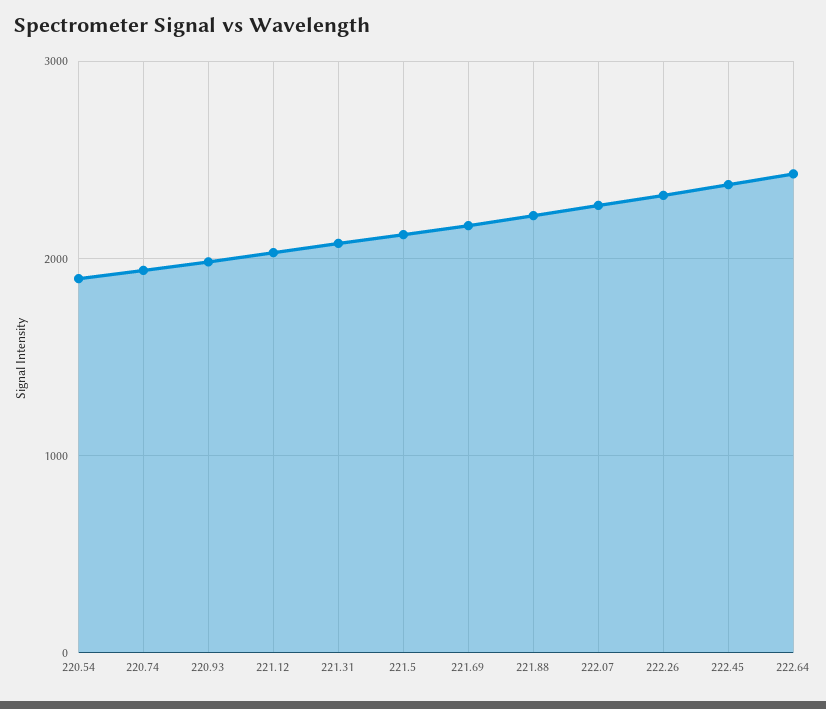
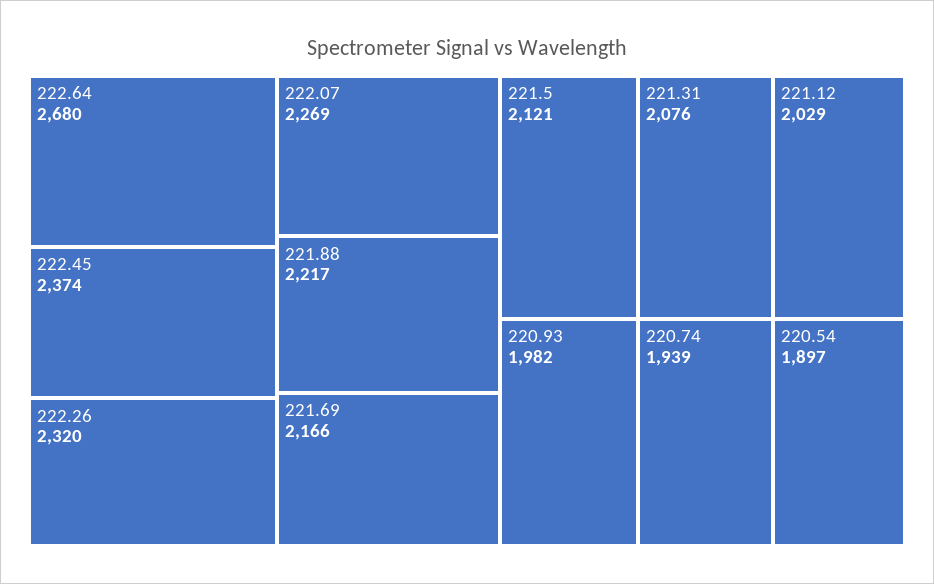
222.64: 2400 -> 2680

